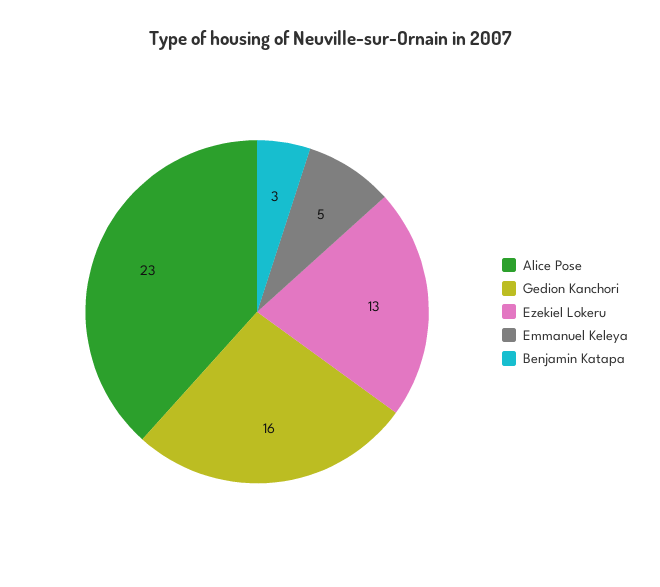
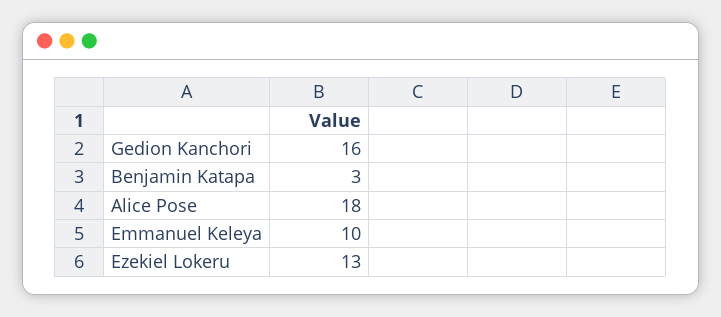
Alice Pose: 23 -> 18
Emmanuel Keleya: 5 -> 10

